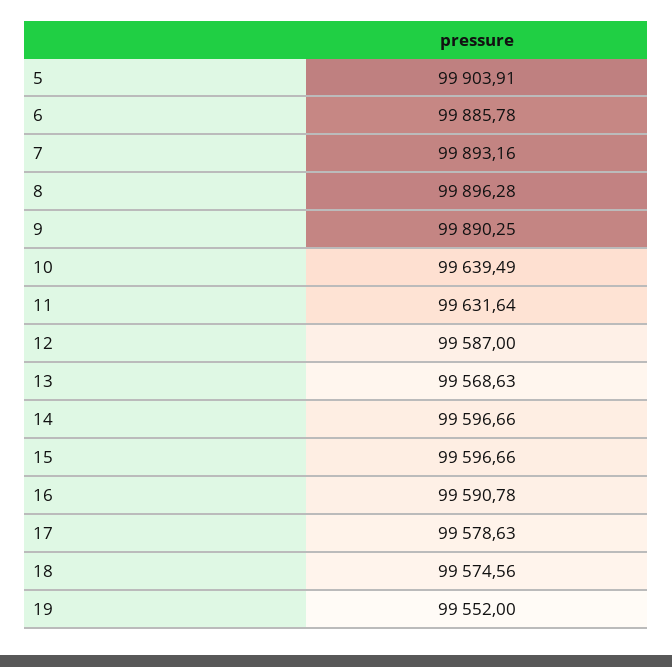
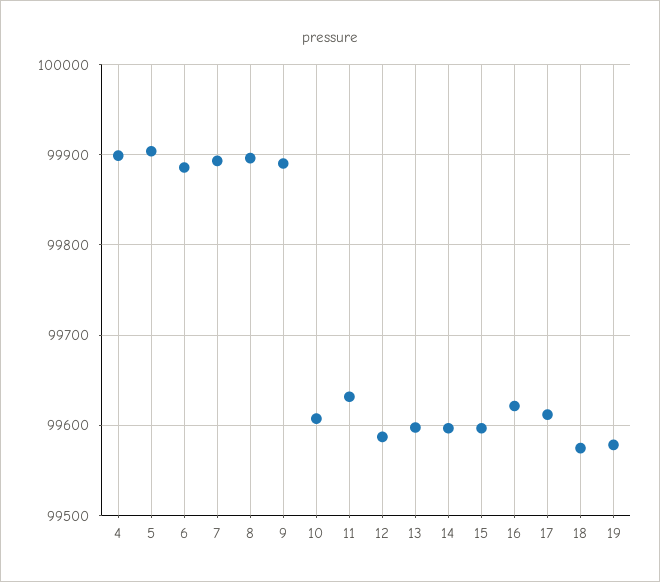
10: 99639.49 -> 99610
13: 99568.63 -> 99600
16: 99590.78 -> 99620
17: 99578.63 -> 99610
19: 99552 -> 99580
4: none -> 99900

